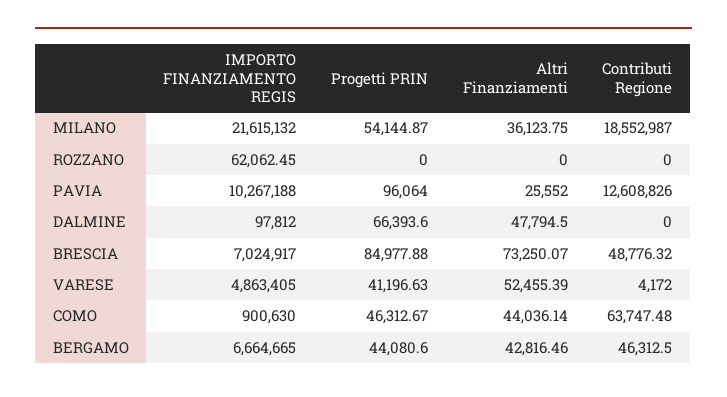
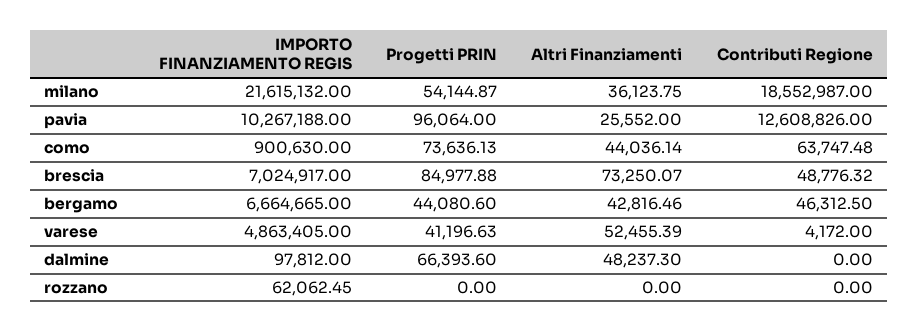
Altri Finanziamenti, DALMINE: 47794.5 -> 48237.3
Progetti PRIN, COMO: 46312.67 -> 73636.13

